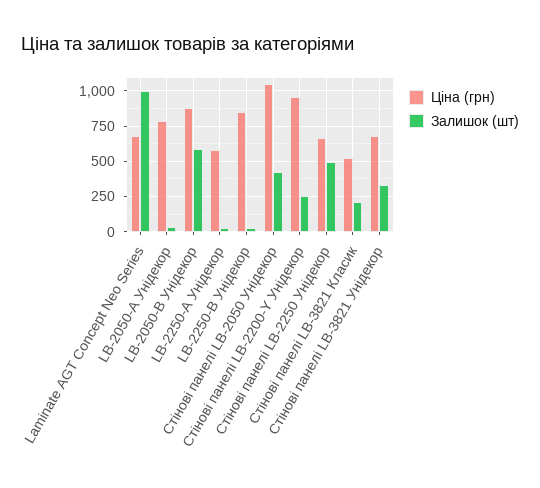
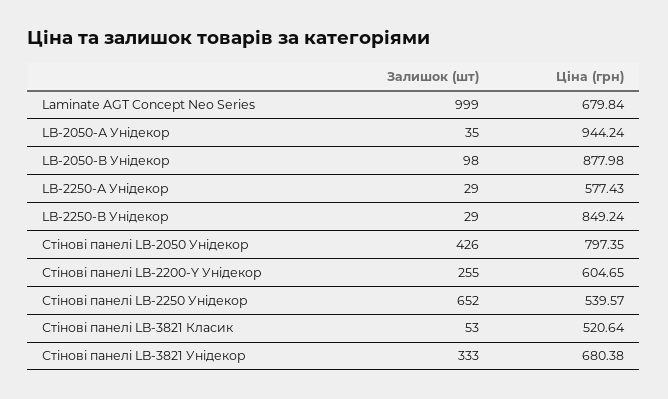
Ціна (грн), LB-2050-А Унідекор: 800 -> 944.24
Залишок (шт), LB-2050-В Унідекор: 600 -> 98
Ціна (грн), Стінові панелі LB-2050 Унідекор: 1050 -> 797.35
Ціна (грн), Стінові панелі LB-2200-Y Унідекор: 950 -> 604.65
Ціна (грн), Стінові панелі LB-2250 Унідекор: 650 -> 539.57
Залишок (шт), Стінові панелі LB-2250 Унідекор: 500 -> 652
Залишок (шт), Стінові панелі LB-3821 Класик: 200 -> 53

